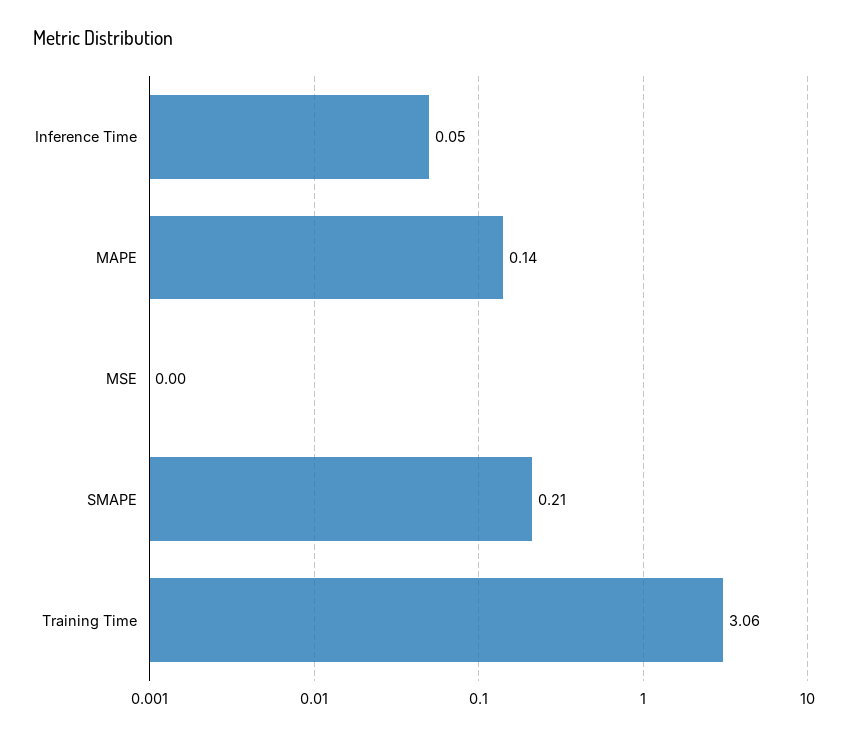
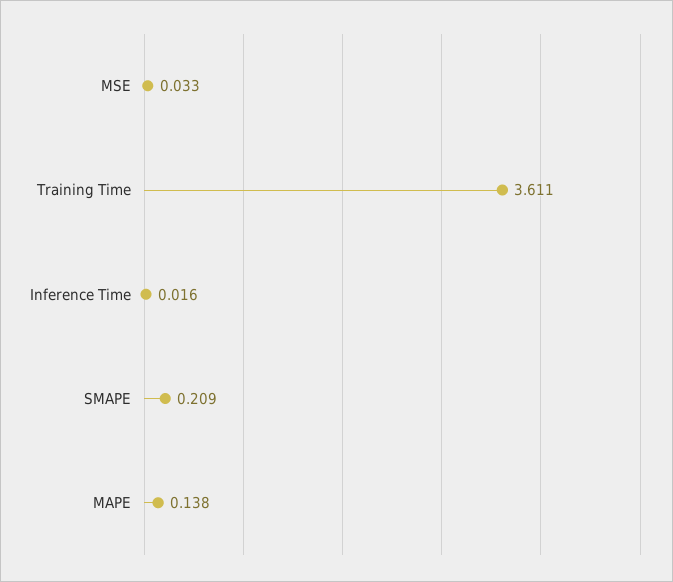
Inference Time: 0.05 -> 0.016
MSE: 0 -> 0.033
Training Time: 3.06 -> 3.611

